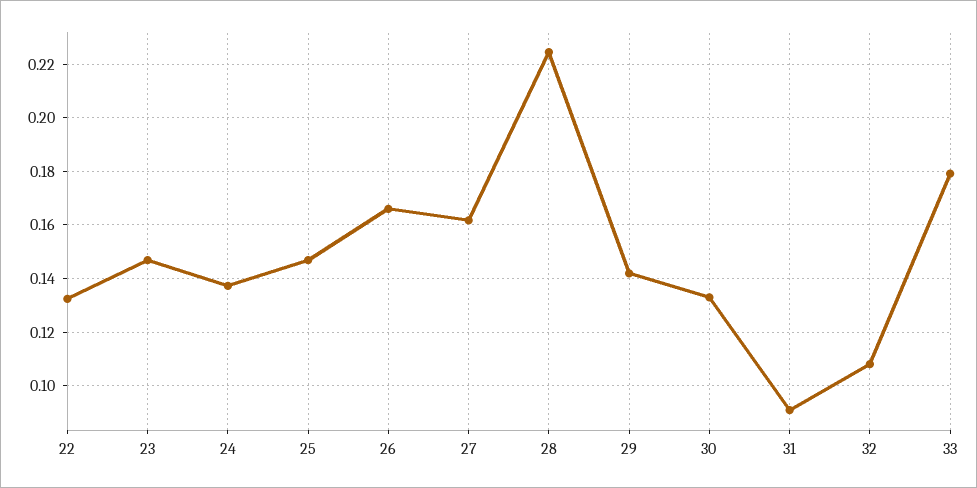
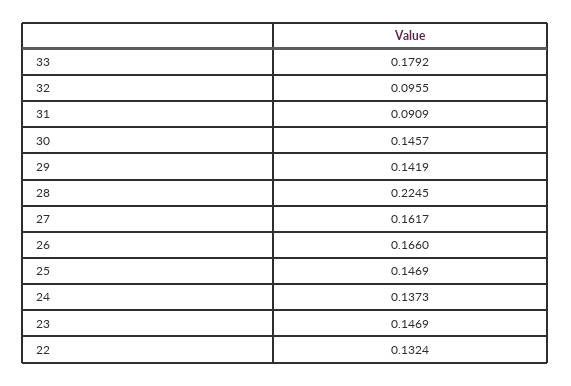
30: 0.1325 -> 0.1457
32: 0.1075 -> 0.0955

